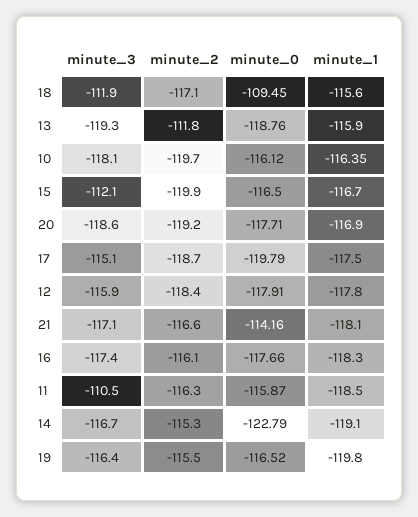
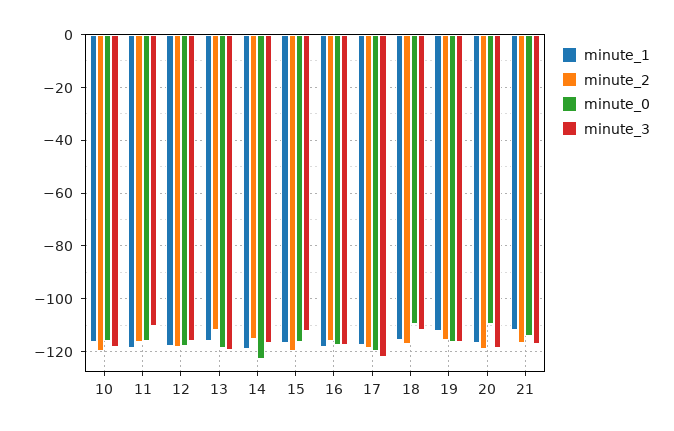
minute_0, 20: -117.71 -> -110
minute_3, 17: -115.1 -> -122.5
minute_1, 21: -118.1 -> -112.5
minute_1, 19: -119.8 -> -112.5

